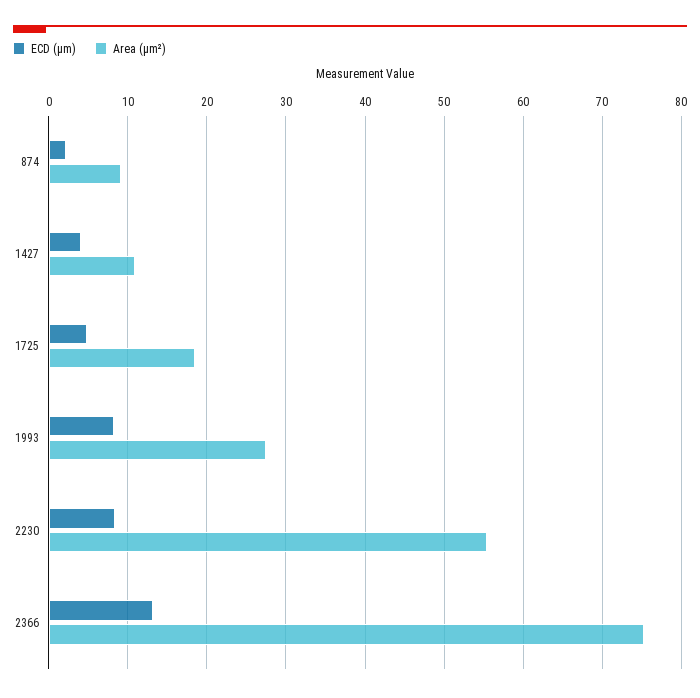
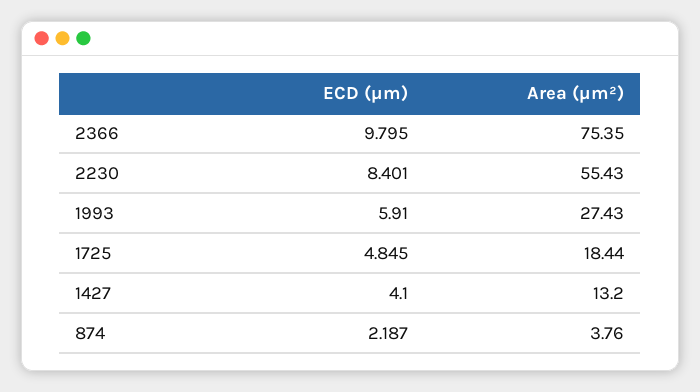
Area (μm²), 874: 9 -> 3.76
Area (μm²), 1427: 11 -> 13.2
ECD (μm), 1993: 8 -> 5.91
ECD (μm), 2366: 13 -> 9.795

